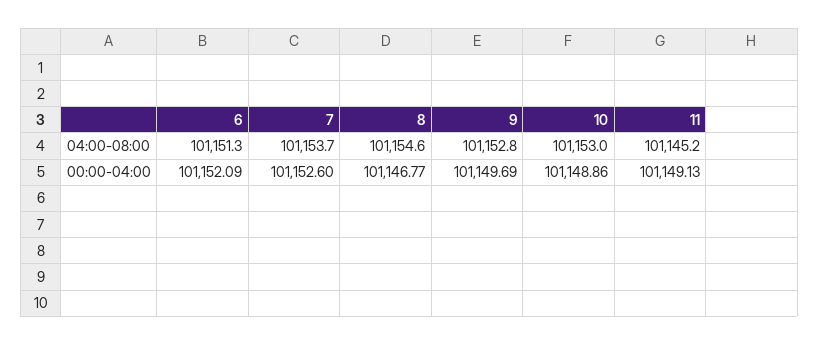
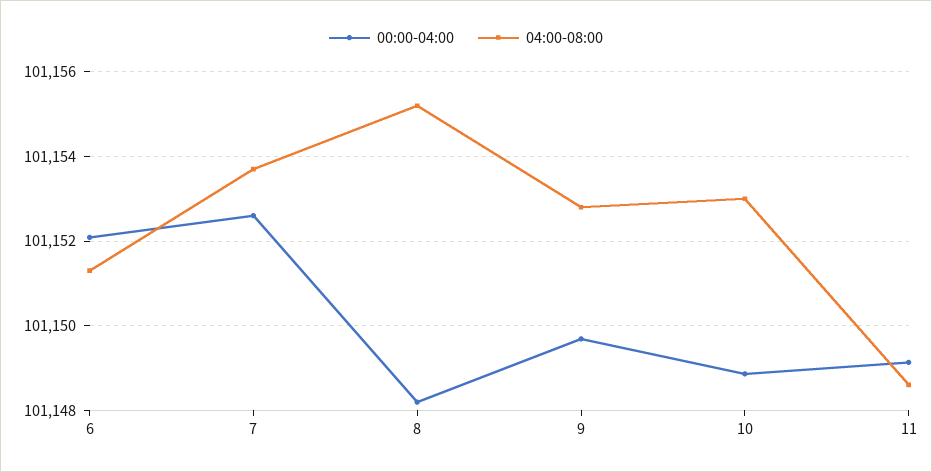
04:00-08:00, 8: 101154.6 -> 101155.2
04:00-08:00, 11: 101145.2 -> 101148.6
00:00-04:00, 8: 101146.77 -> 101148.2

